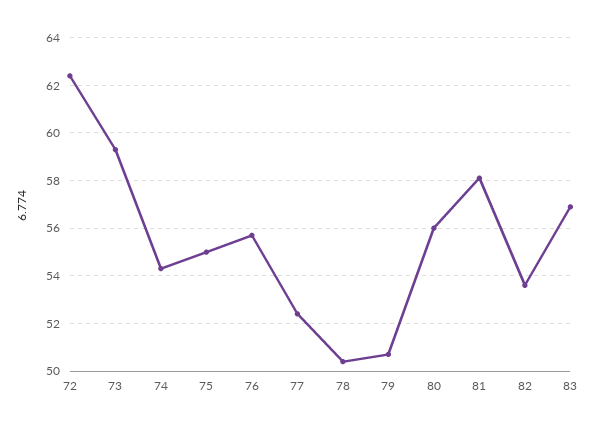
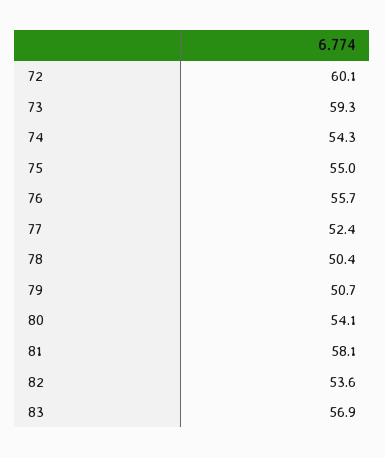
72: 62.5 -> 60.1
80: 56 -> 54.1

